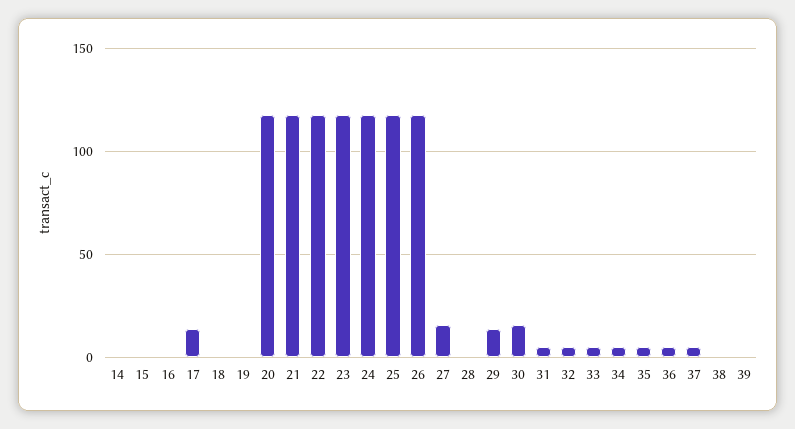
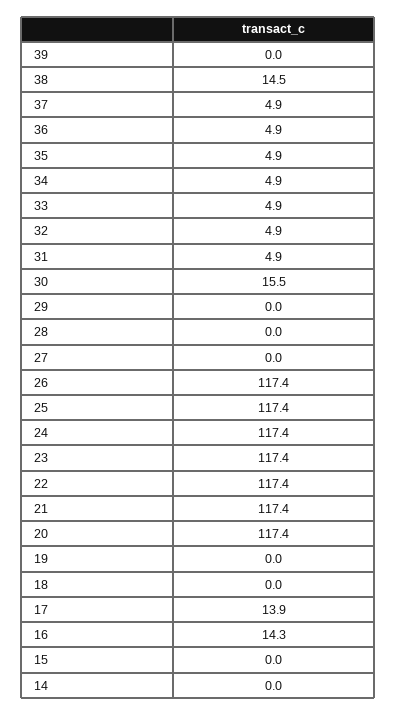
16: 0 -> 14.3
27: 15 -> 0
29: 15 -> 0
38: 0 -> 14.5

